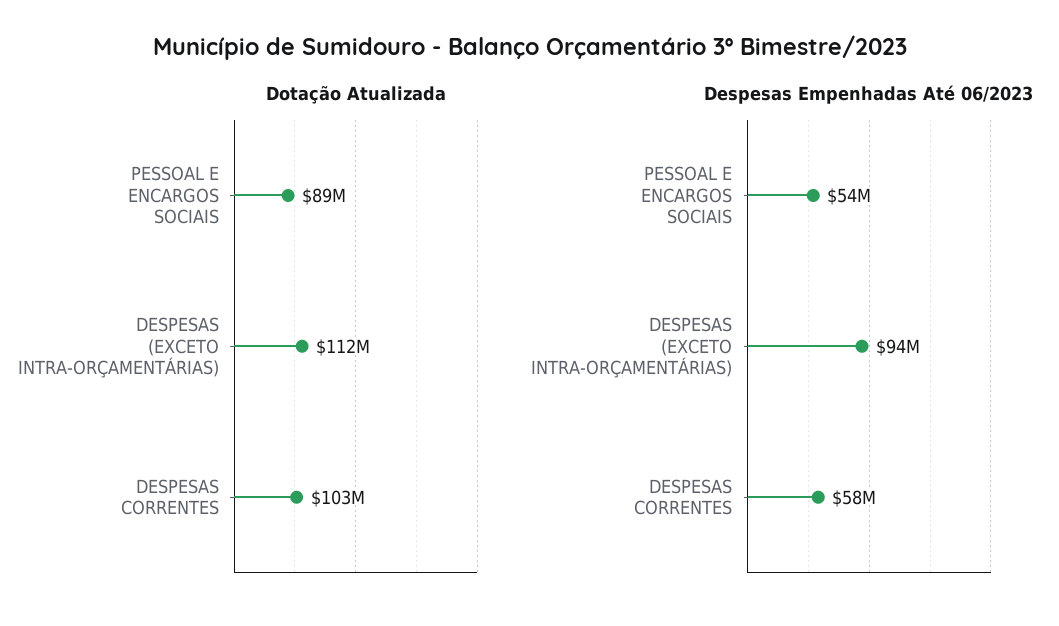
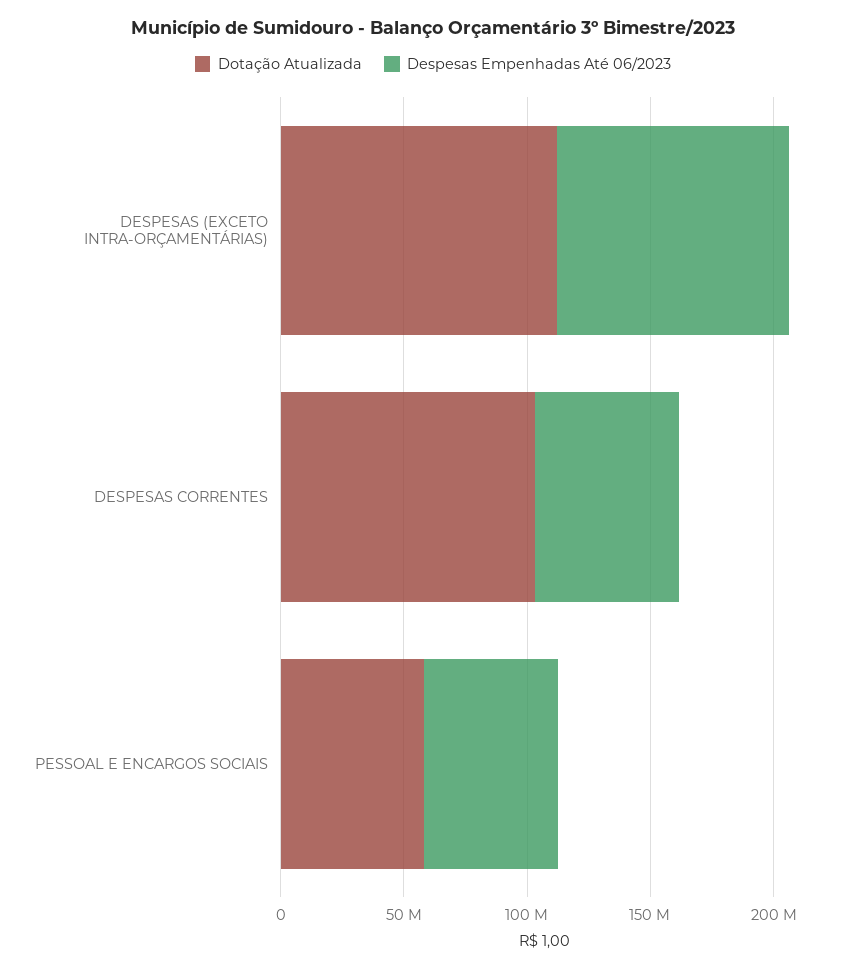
Dotação Atualizada, PESSOAL E ENCARGOS SOCIAIS: 89000000 -> 60000000

